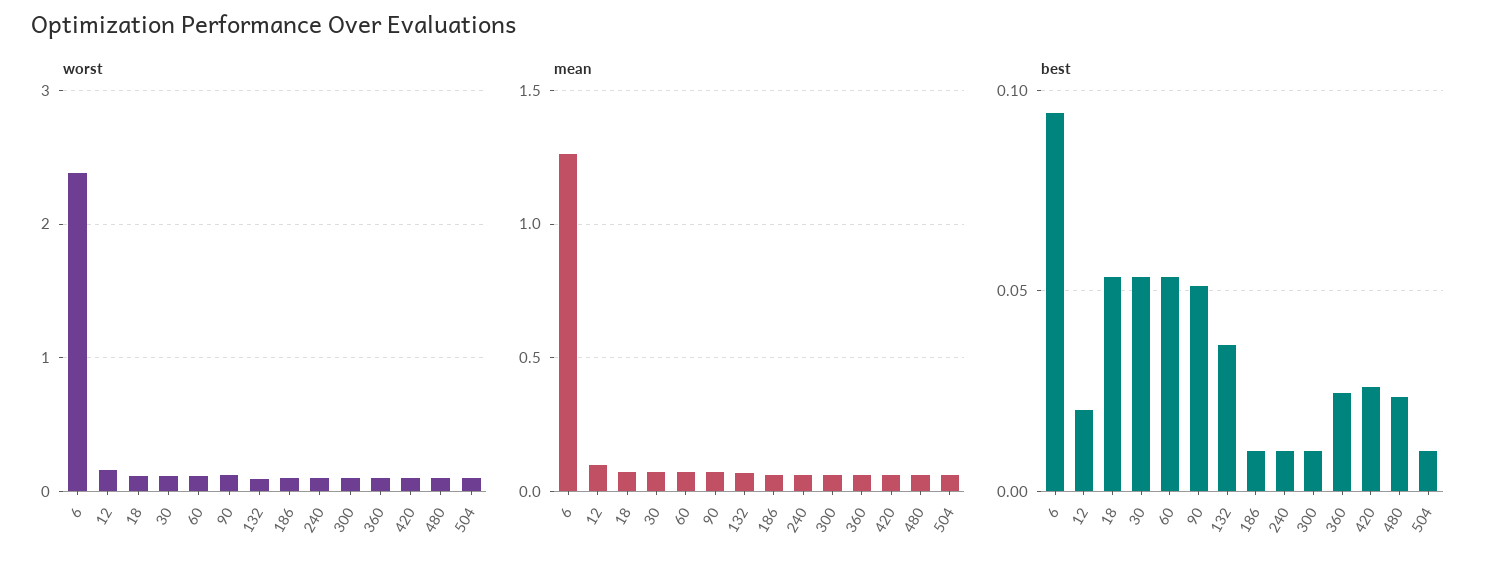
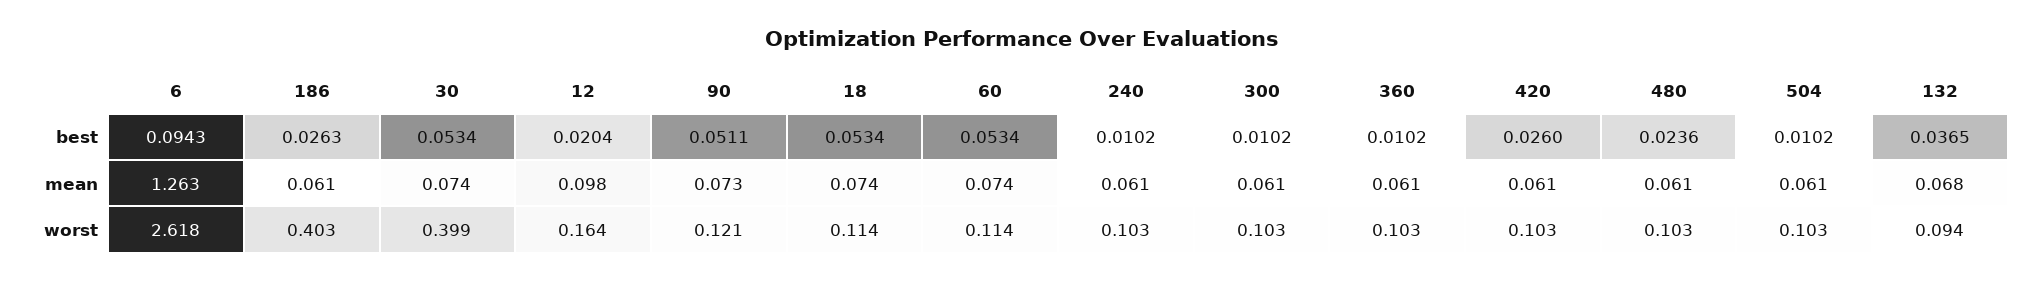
worst, 6: 2.4 -> 2.618
worst, 30: 0.1 -> 0.399
worst, 186: 0.1 -> 0.403
best, 186: 0.01 -> 0.0263
best, 360: 0.025 -> 0.0102

